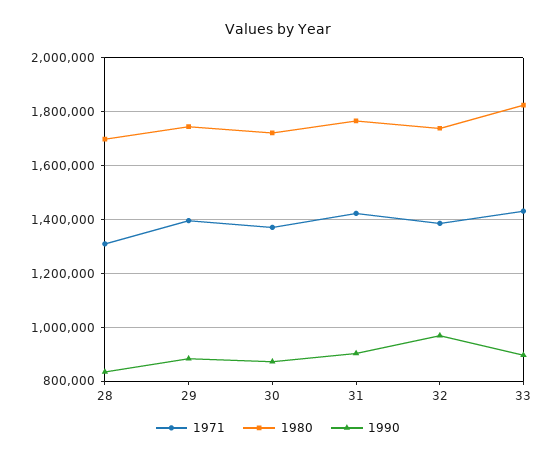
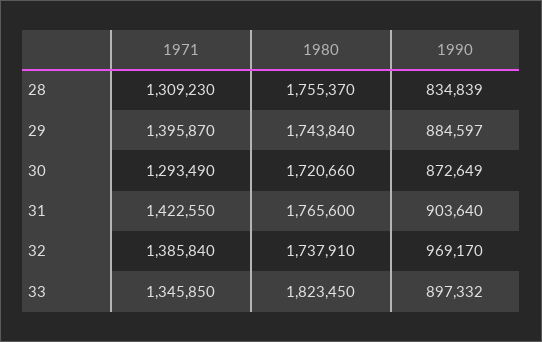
1980, 28: 1700000 -> 1755370
1971, 30: 1375000 -> 1293490
1971, 33: 1425000 -> 1345850

